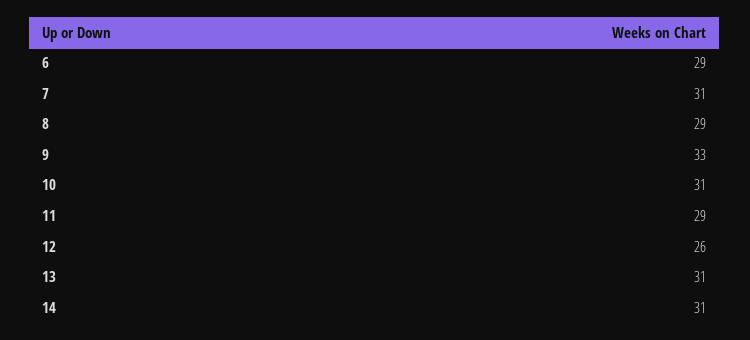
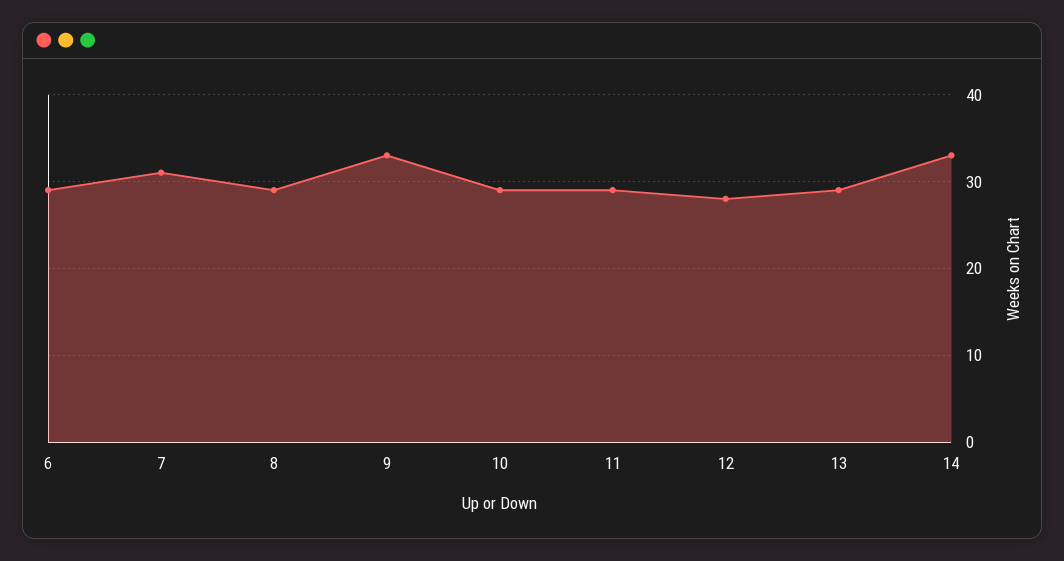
10: 31 -> 29
12: 26 -> 28
13: 31 -> 29
14: 31 -> 33

